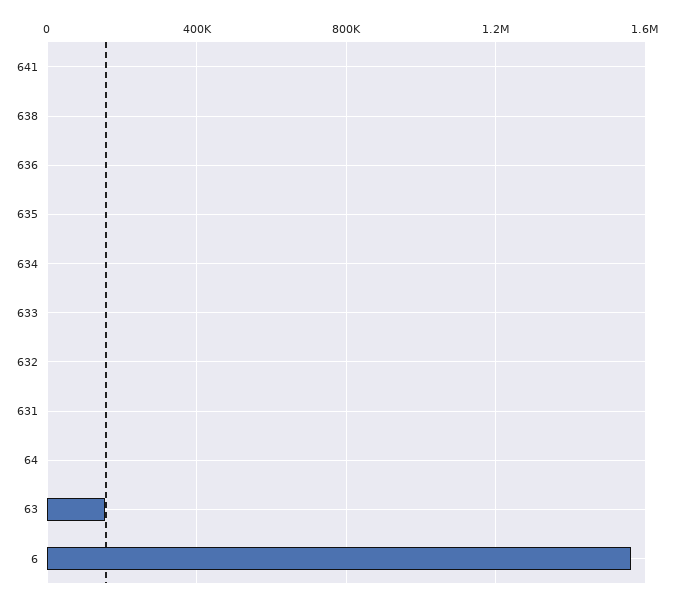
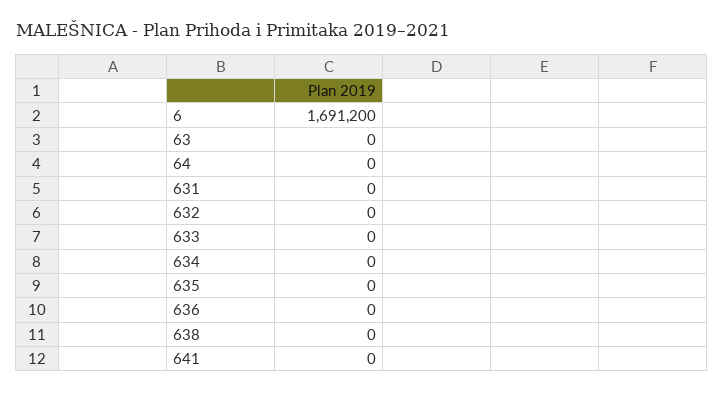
63: 150000 -> 0
6: 1550000 -> 1691200

